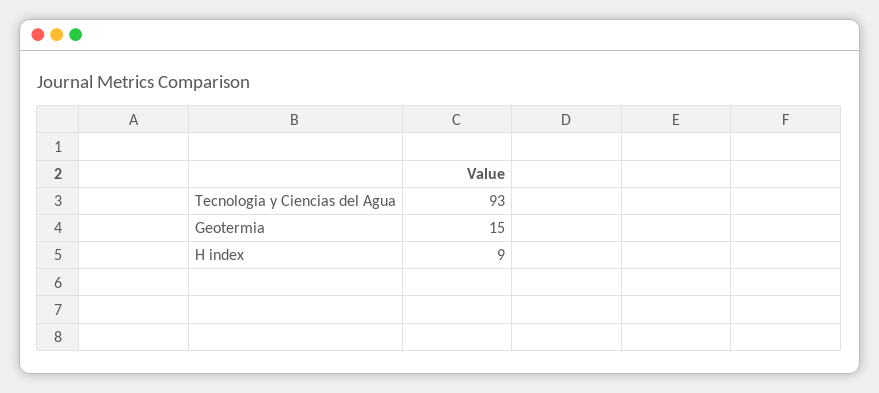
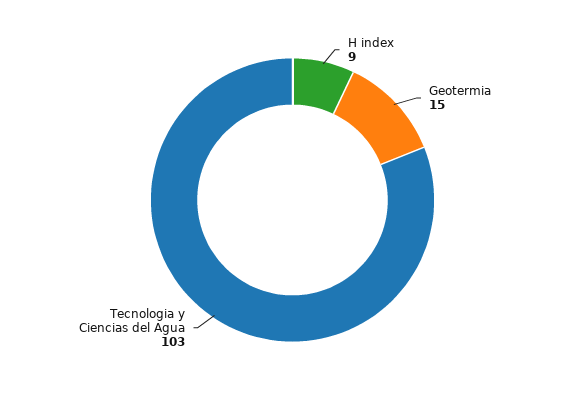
Tecnologia y Ciencias del Agua: 93 -> 103

